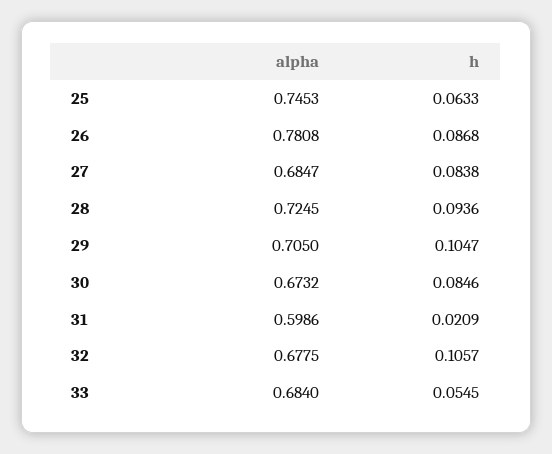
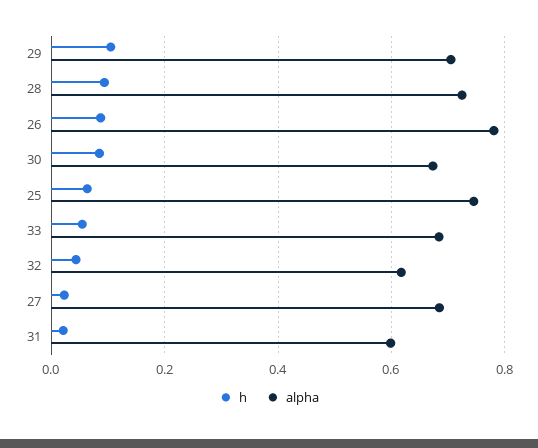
h, 27: 0.0838 -> 0.02
alpha, 32: 0.6775 -> 0.62
h, 32: 0.1057 -> 0.04

